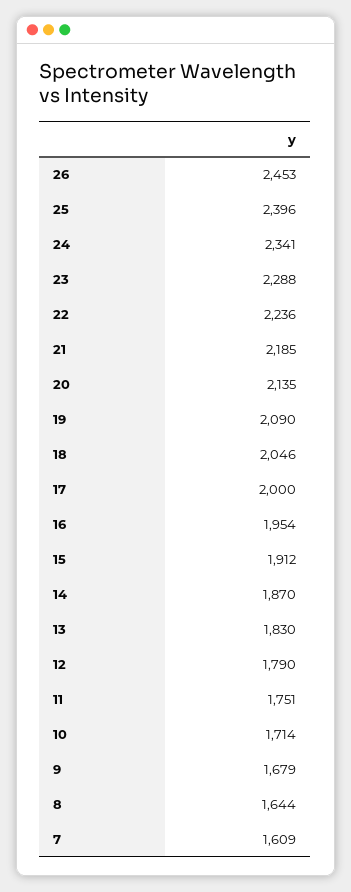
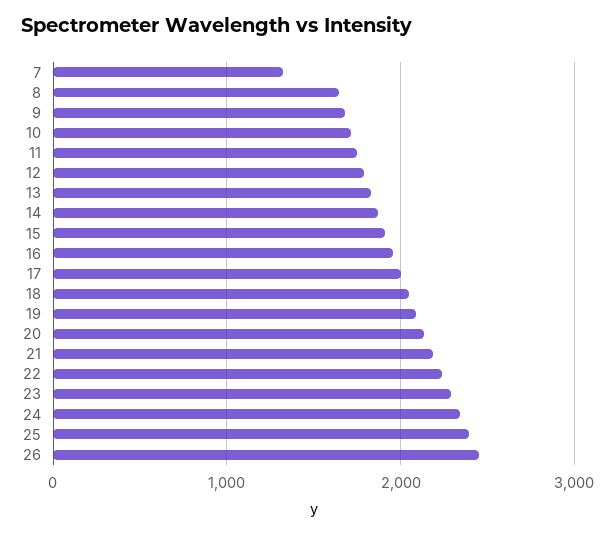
7: 1609 -> 1300

